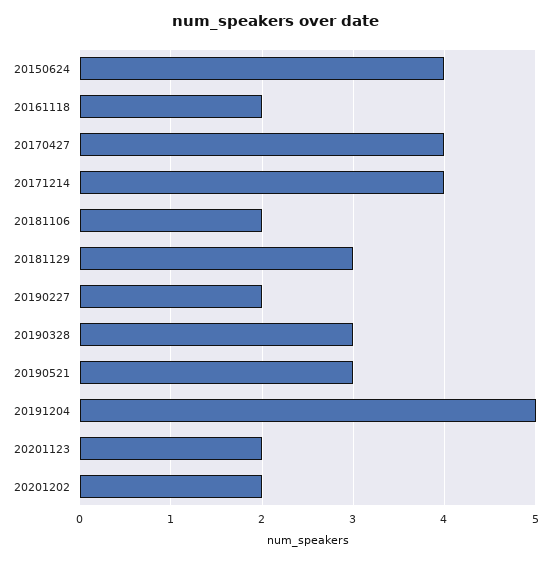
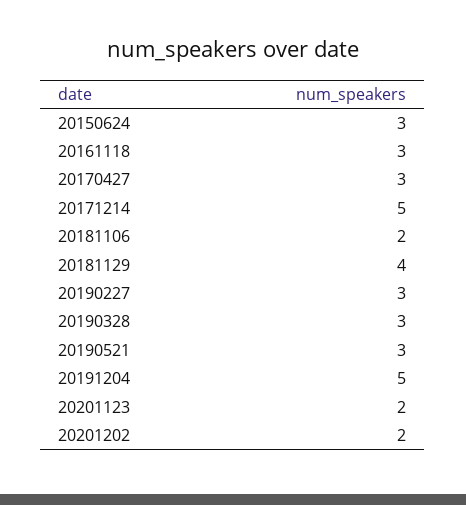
20150624: 4 -> 3
20161118: 2 -> 3
20170427: 4 -> 3
20171214: 4 -> 5
20181129: 3 -> 4
20190227: 2 -> 3

